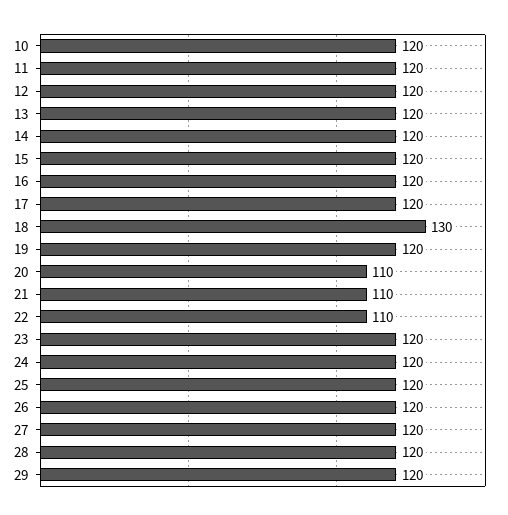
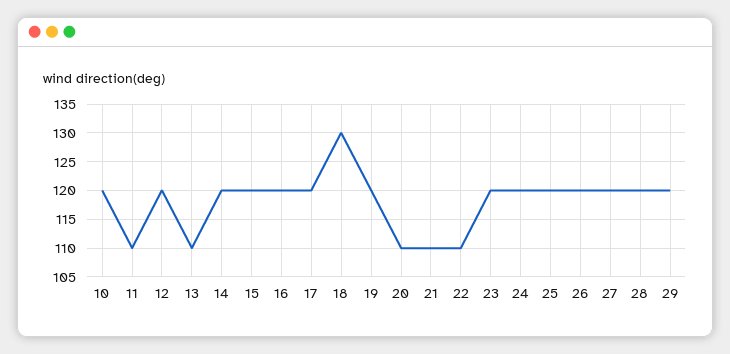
11: 120 -> 110
13: 120 -> 110

